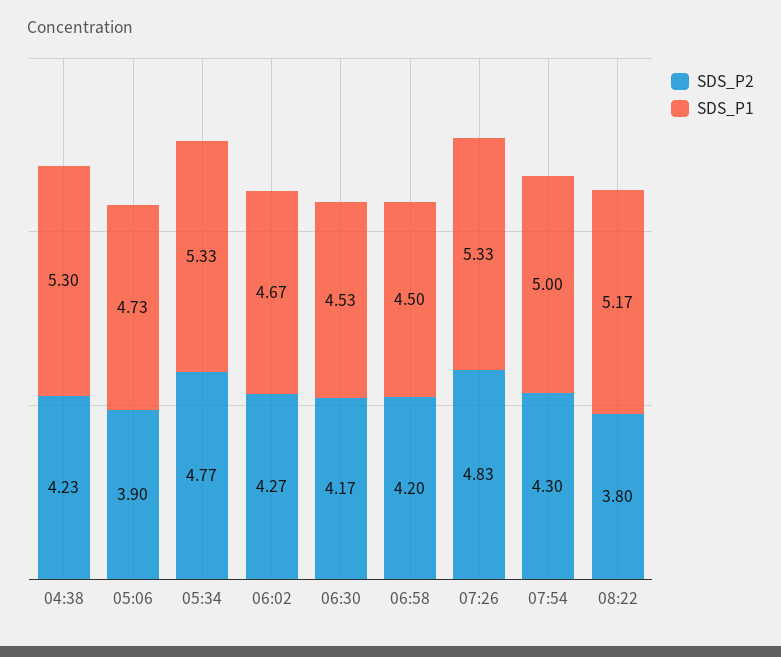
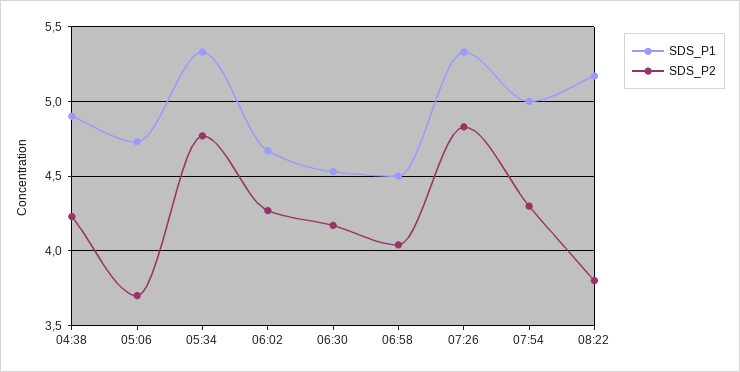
SDS_P1, 04:38: 5.3 -> 4.9
SDS_P2, 05:06: 3.9 -> 3.7
SDS_P2, 06:58: 4.2 -> 4.05

